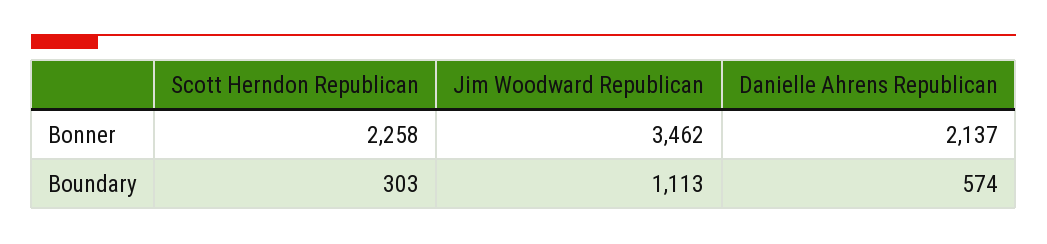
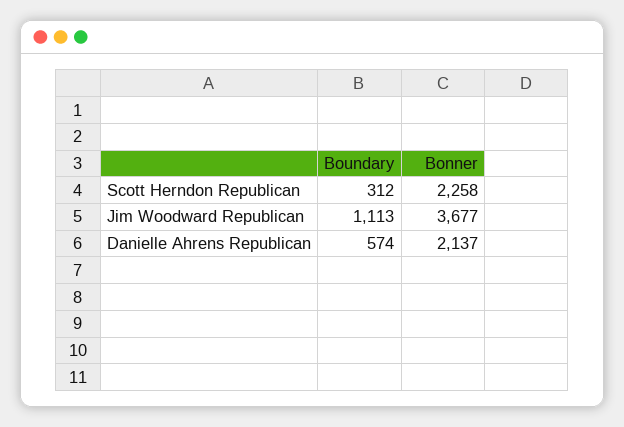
Jim Woodward Republican, Bonner: 3462 -> 3677
Scott Herndon Republican, Boundary: 303 -> 312

